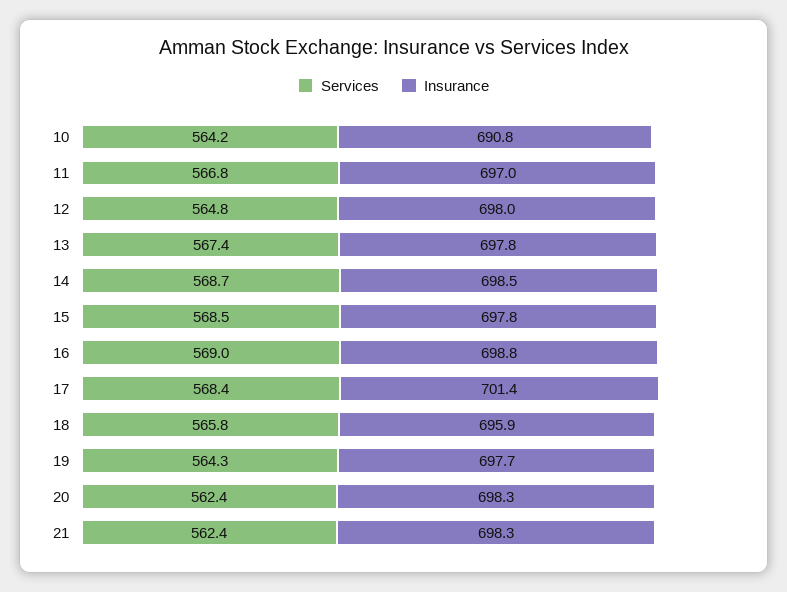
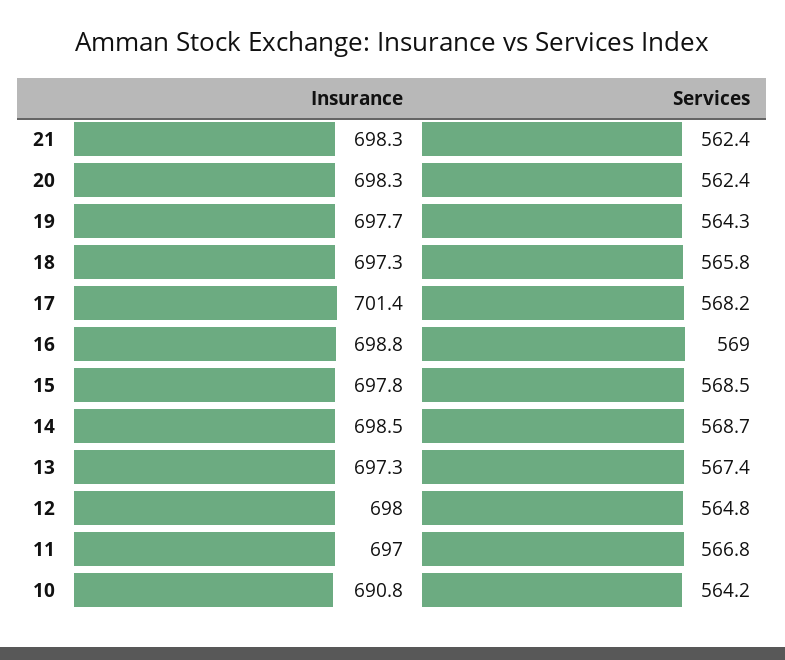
Insurance, 13: 697.8 -> 697.3
Services, 17: 568.4 -> 568.2
Insurance, 18: 695.9 -> 697.3

